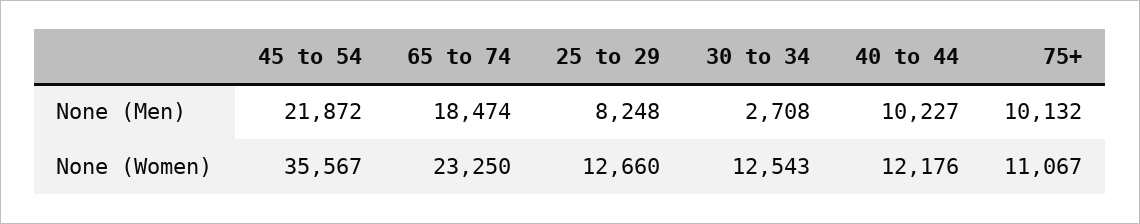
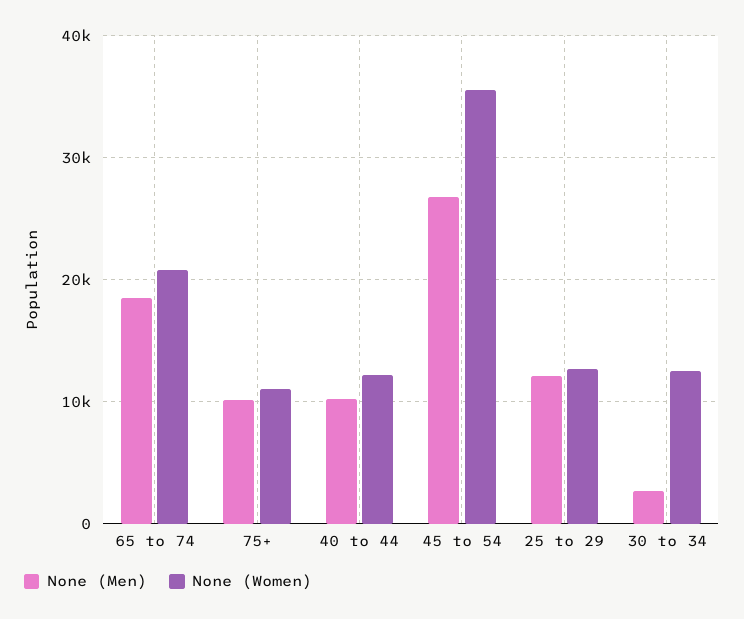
None (Men), 45 to 54: 21872 -> 27000
None (Men), 25 to 29: 8248 -> 12000
None (Women), 65 to 74: 23250 -> 21000

